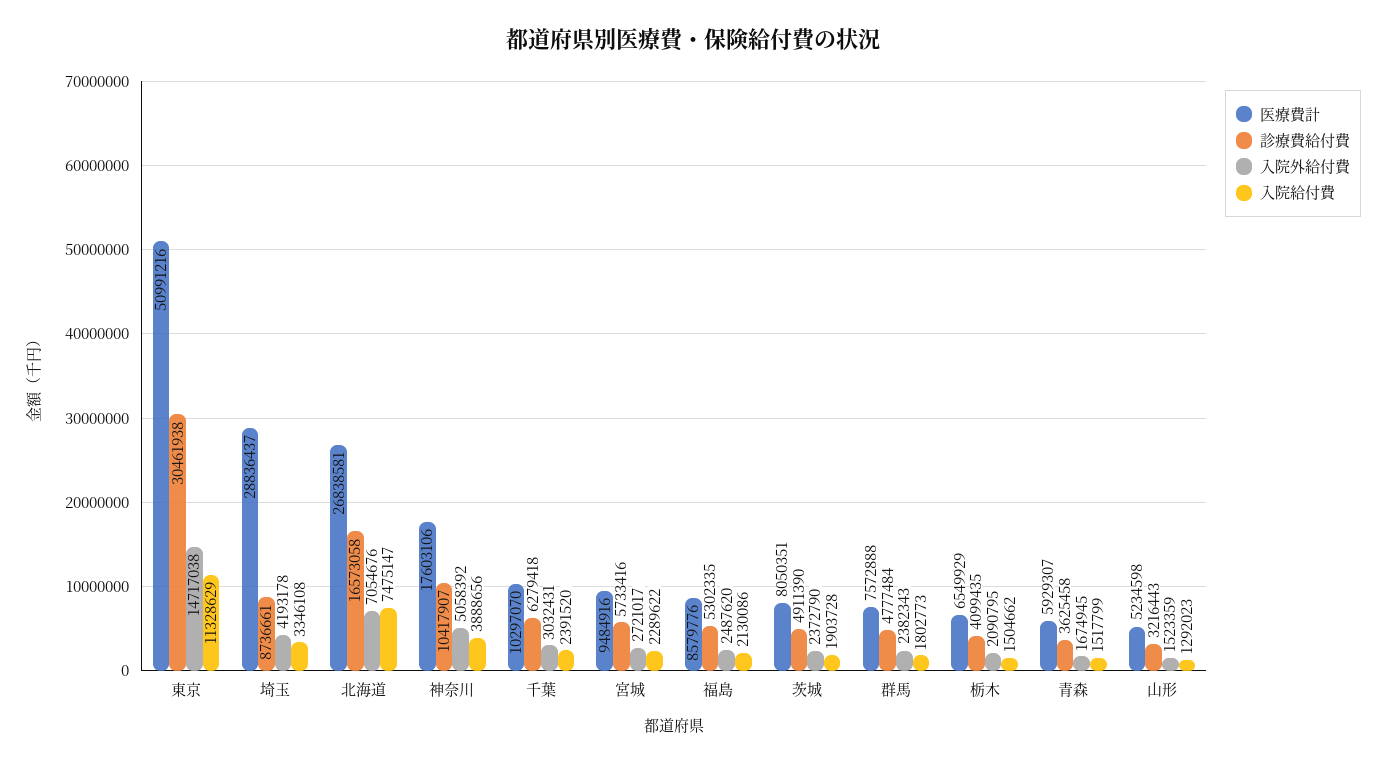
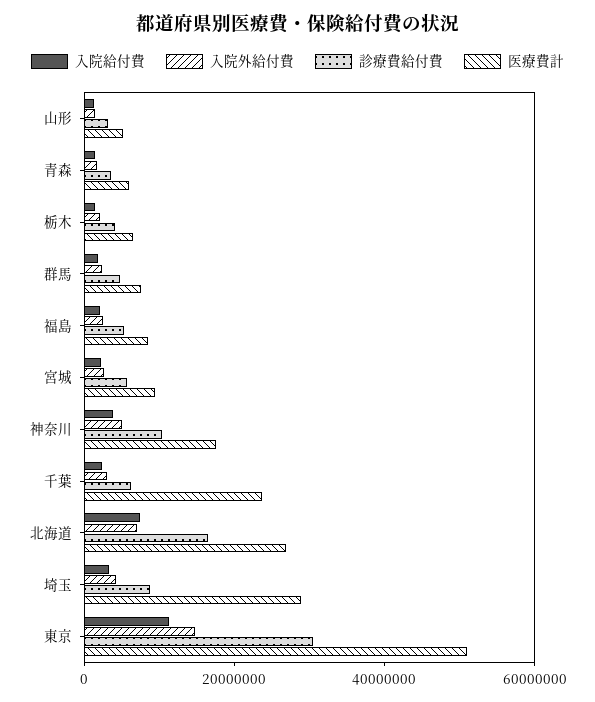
医療費計, 千葉: 10297070 -> 25000000
医療費計, 茨城: 8050351 -> none
診療費給付費, 茨城: 4911390 -> none
入院外給付費, 茨城: 2372790 -> none
入院給付費, 茨城: 1903728 -> none

